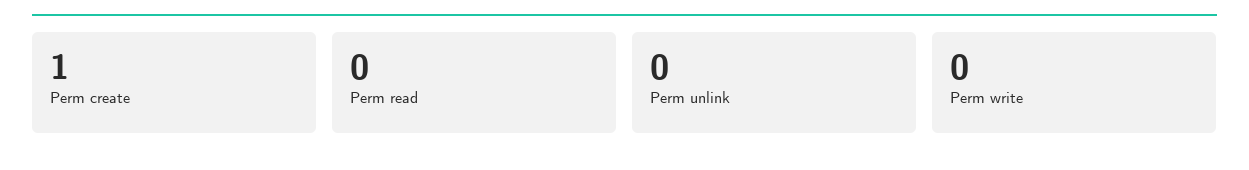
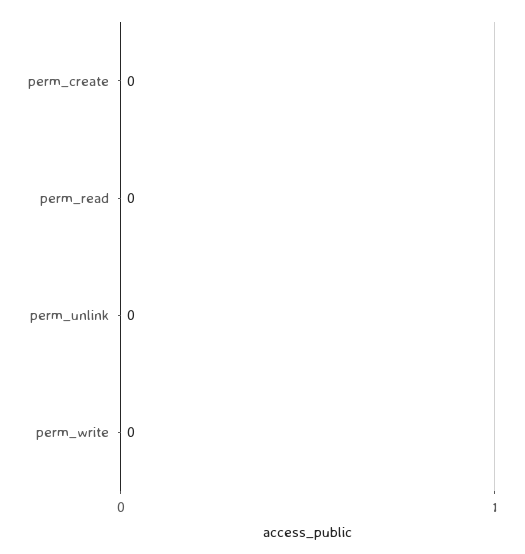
Perm create: 1 -> 0

